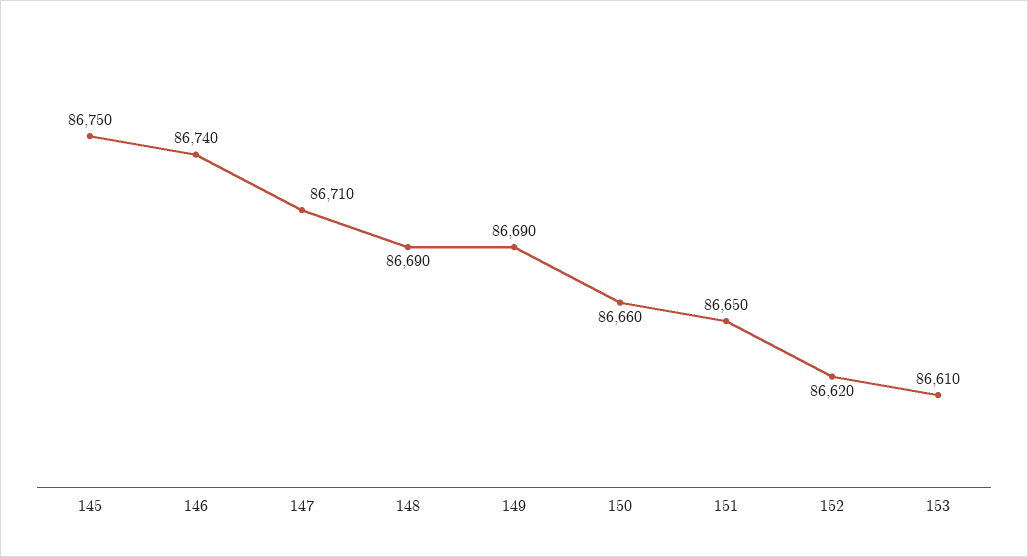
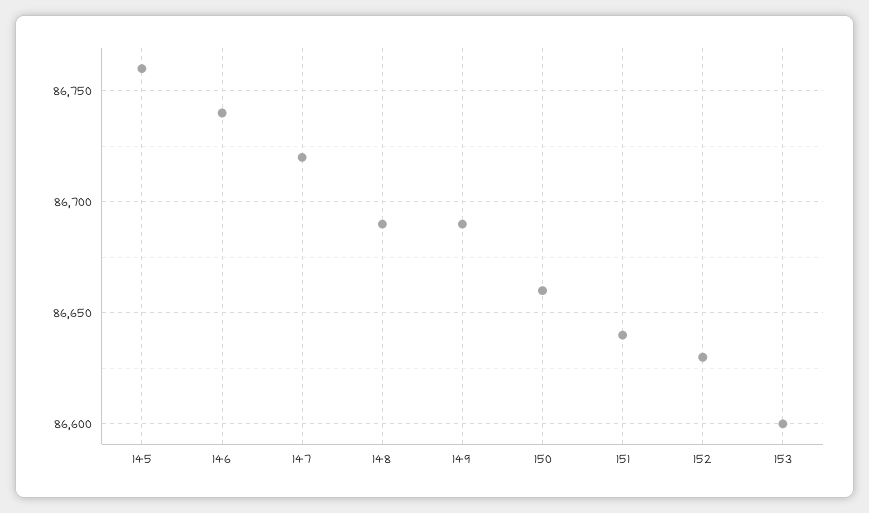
145: 86750 -> 86760
147: 86710 -> 86720
151: 86650 -> 86640
152: 86620 -> 86630
153: 86610 -> 86600

